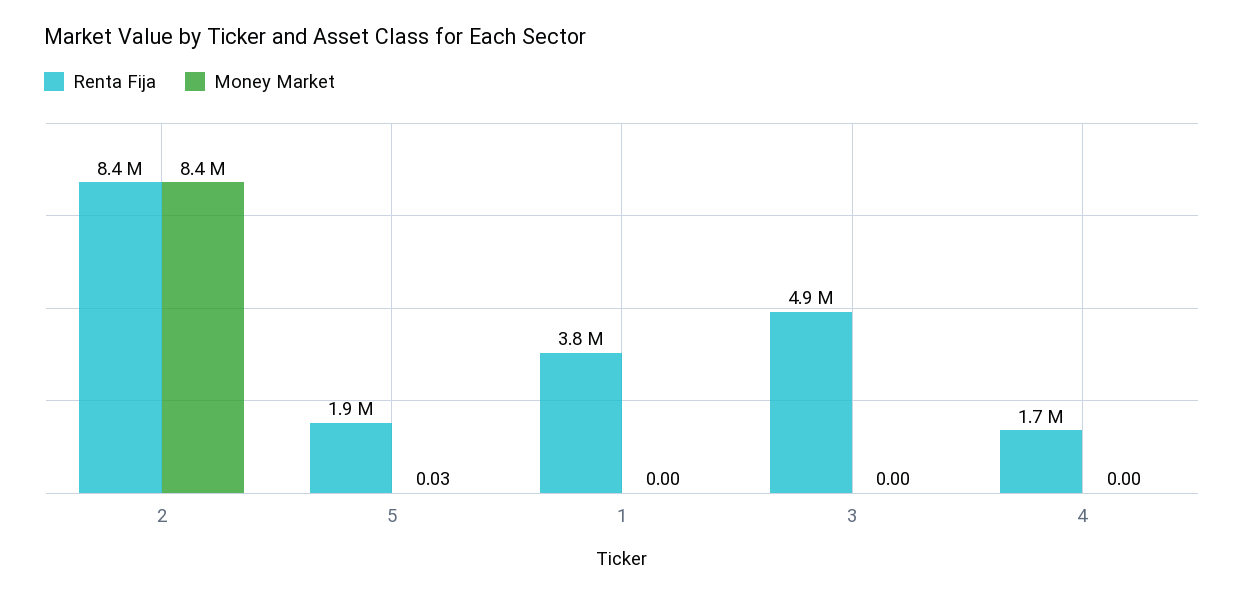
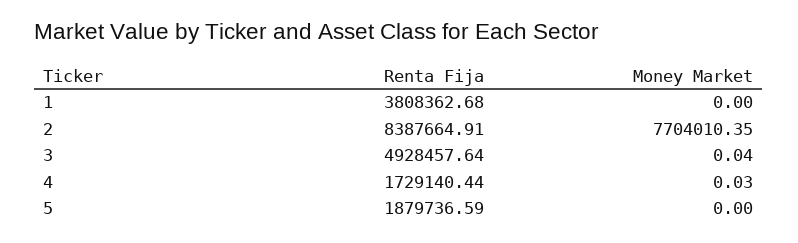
Money Market, 2: 8400000 -> 7704010.35
Money Market, 5: 0.03 -> 0
Money Market, 3: 0 -> 0.04
Money Market, 4: 0 -> 0.03

